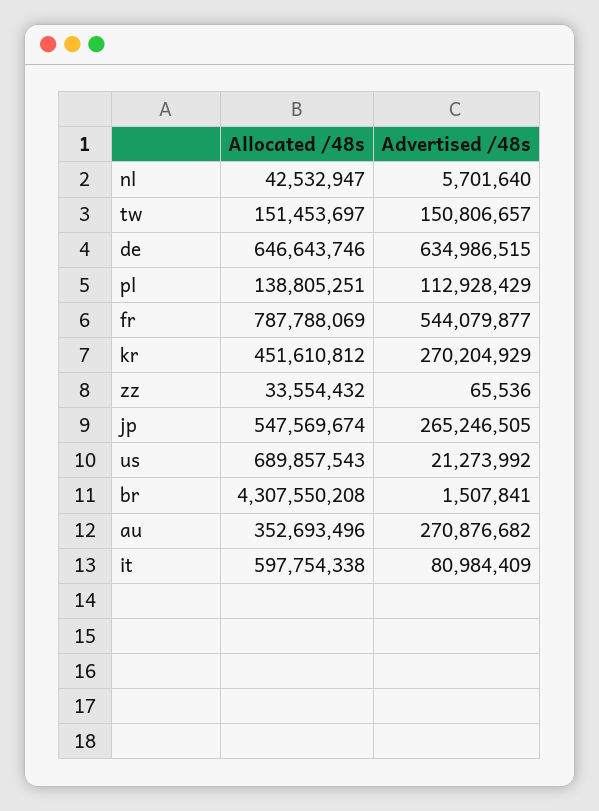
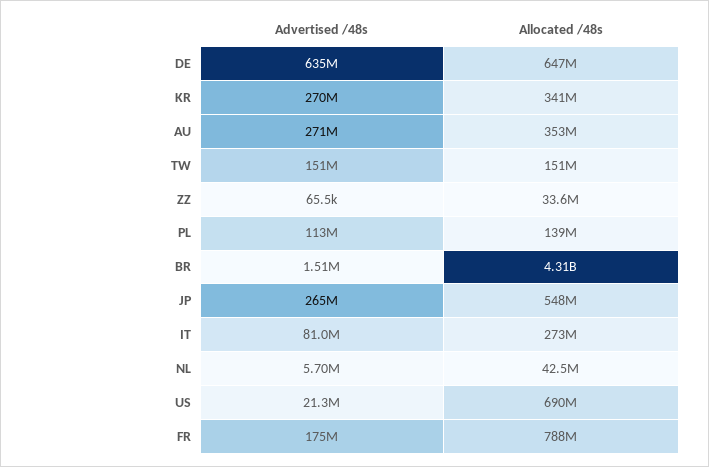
Advertised /48s, fr: 544079877 -> 175000000
Allocated /48s, kr: 451610812 -> 341000000
Allocated /48s, it: 597754338 -> 273000000

